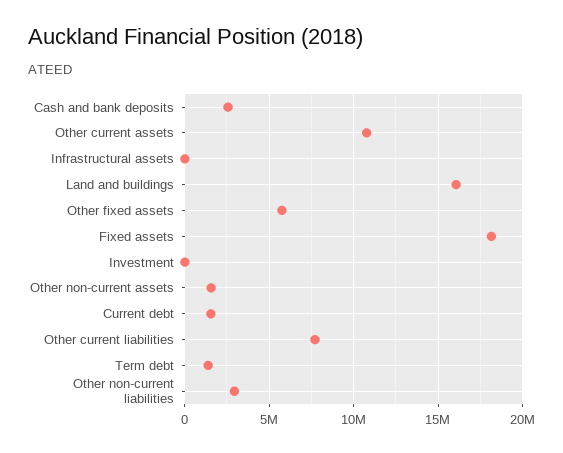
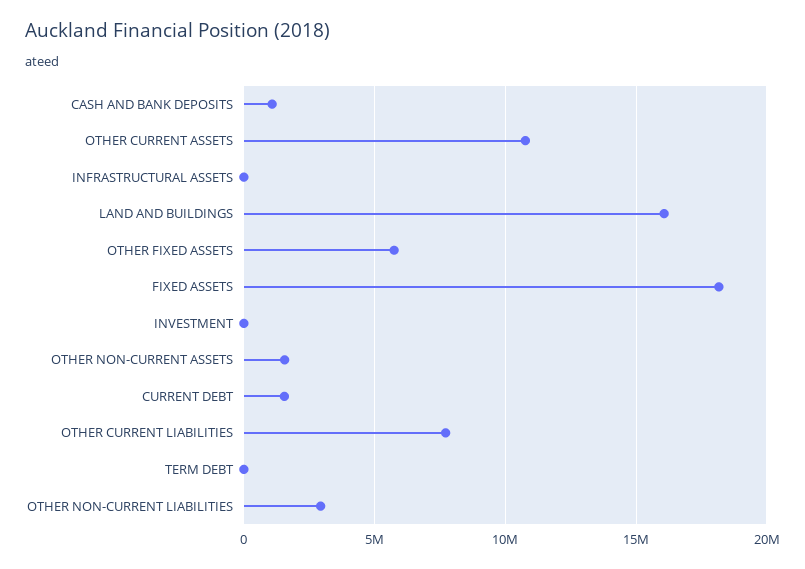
Cash and bank deposits: 2500000 -> 1000000
Term debt: 1500000 -> 0

